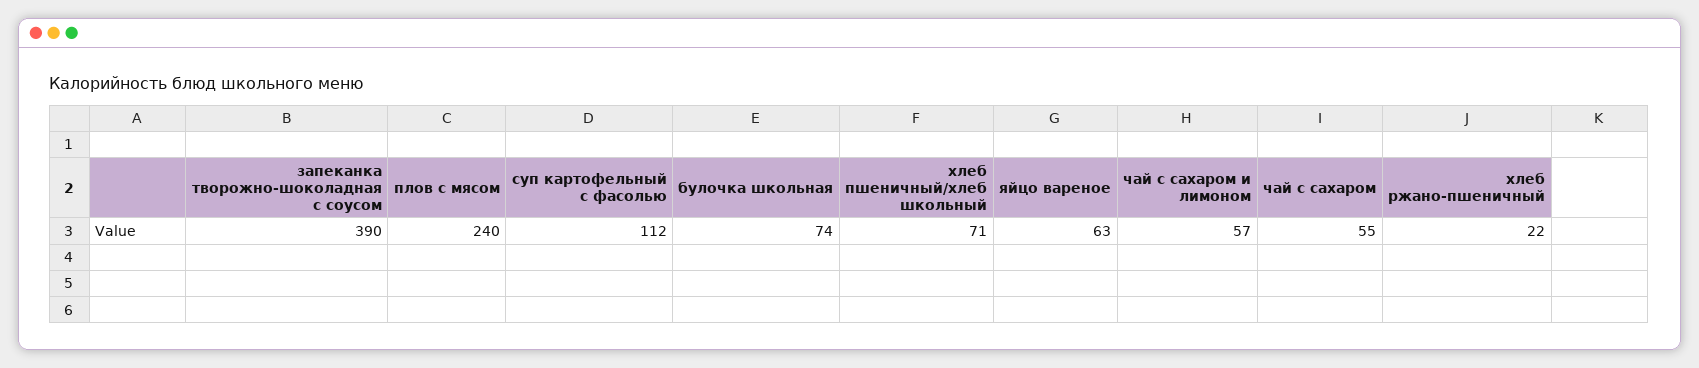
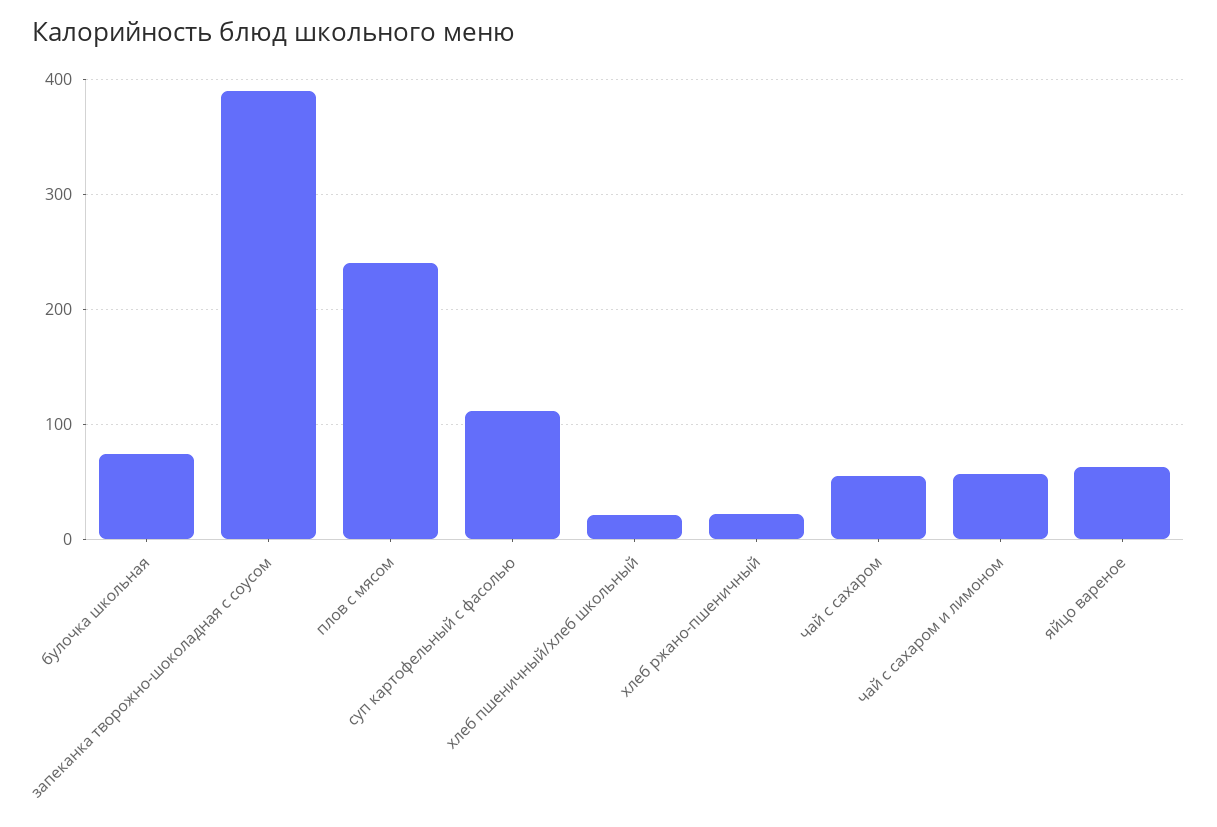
хлеб пшеничный/хлеб школьный: 71 -> 20

